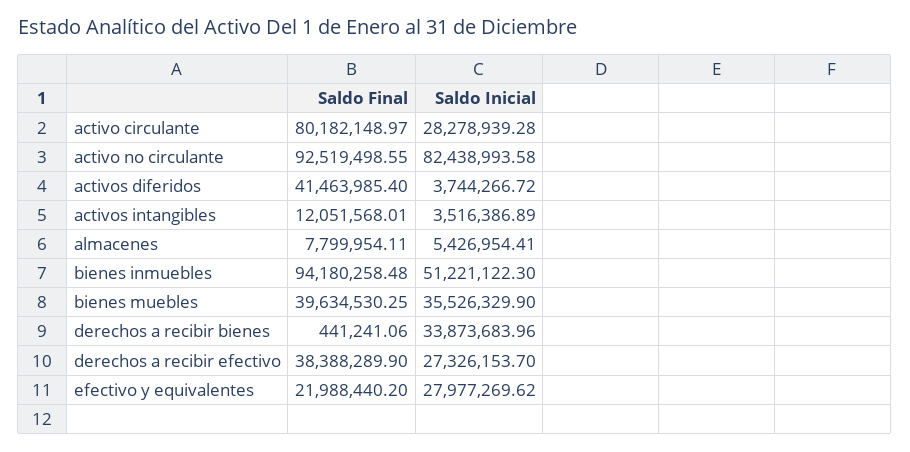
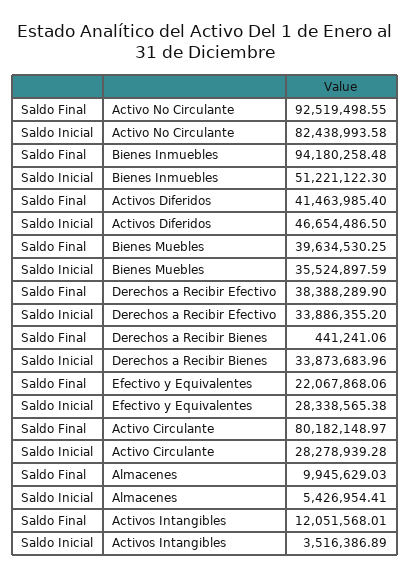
Saldo Inicial, activos diferidos: 3744266.72 -> 46654486.5
Saldo Final, almacenes: 7799954.11 -> 9945629.03
Saldo Inicial, bienes muebles: 35526329.9 -> 35524897.59
Saldo Inicial, derechos a recibir efectivo: 27326153.7 -> 33886355.2
Saldo Final, efectivo y equivalentes: 21988440.2 -> 22067868.06
Saldo Inicial, efectivo y equivalentes: 27977269.62 -> 28338565.38

